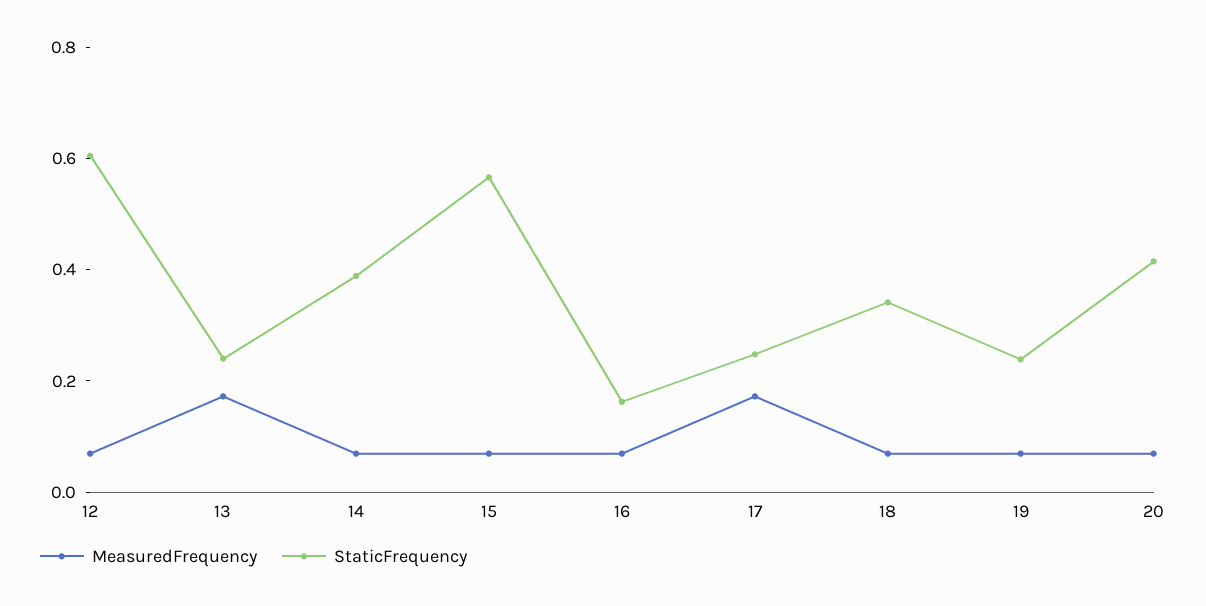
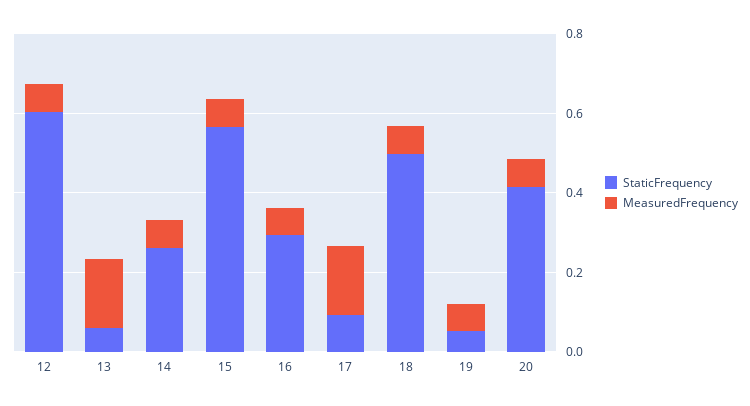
StaticFrequency, 13: 0.25 -> 0.05
StaticFrequency, 14: 0.4 -> 0.25
StaticFrequency, 16: 0.15 -> 0.3
StaticFrequency, 17: 0.25 -> 0.1
StaticFrequency, 18: 0.35 -> 0.5
StaticFrequency, 19: 0.25 -> 0.05

